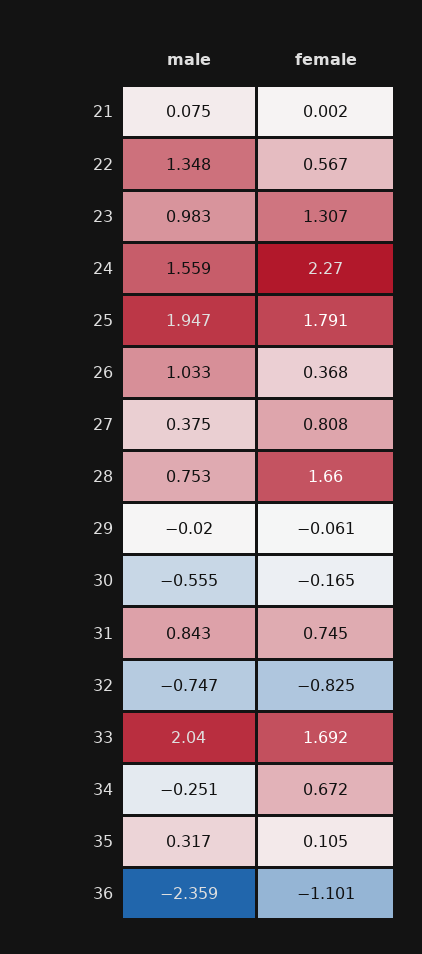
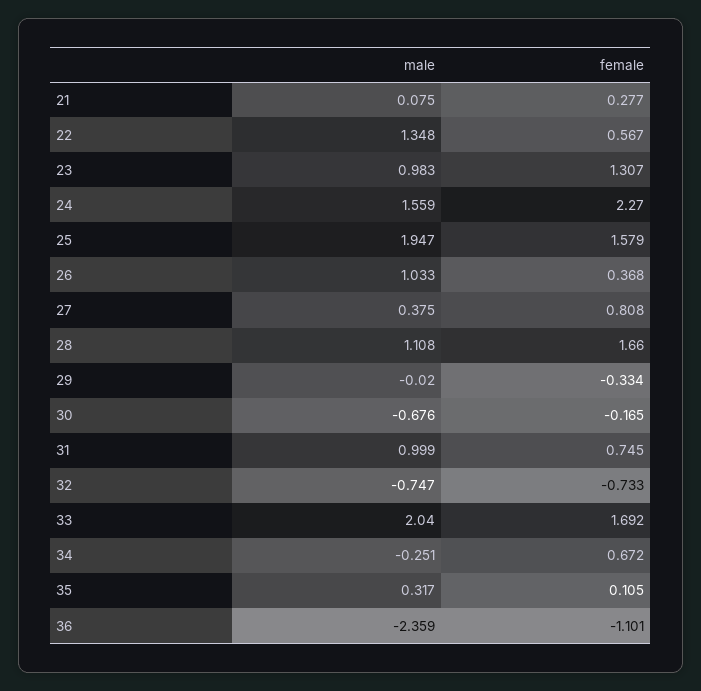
female, 21: 0.002 -> 0.277
female, 25: 1.791 -> 1.579
male, 28: 0.753 -> 1.108
female, 29: -0.061 -> -0.334
male, 30: -0.555 -> -0.676
male, 31: 0.843 -> 0.999
female, 32: -0.825 -> -0.733

